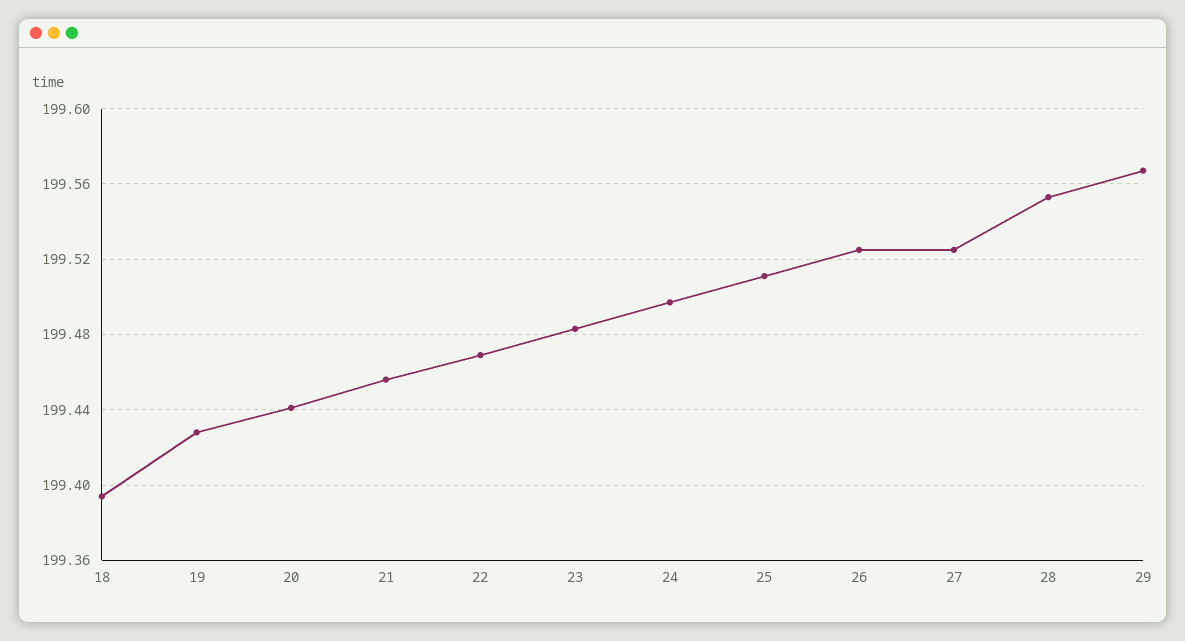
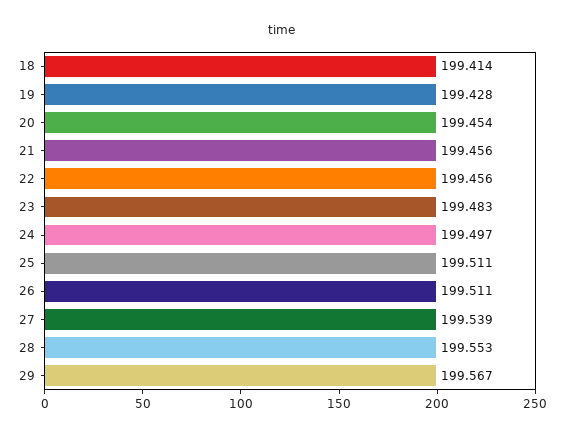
18: 199.395 -> 199.414
20: 199.44 -> 199.454
22: 199.47 -> 199.456
26: 199.525 -> 199.511
27: 199.525 -> 199.539

